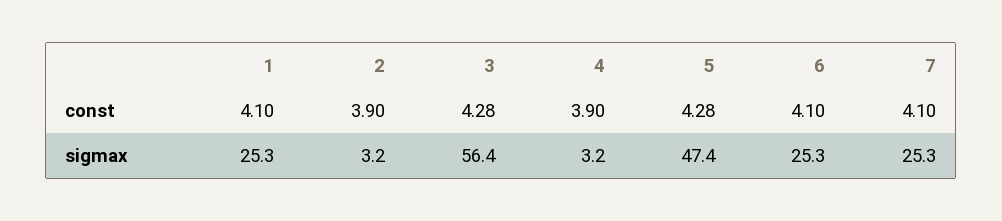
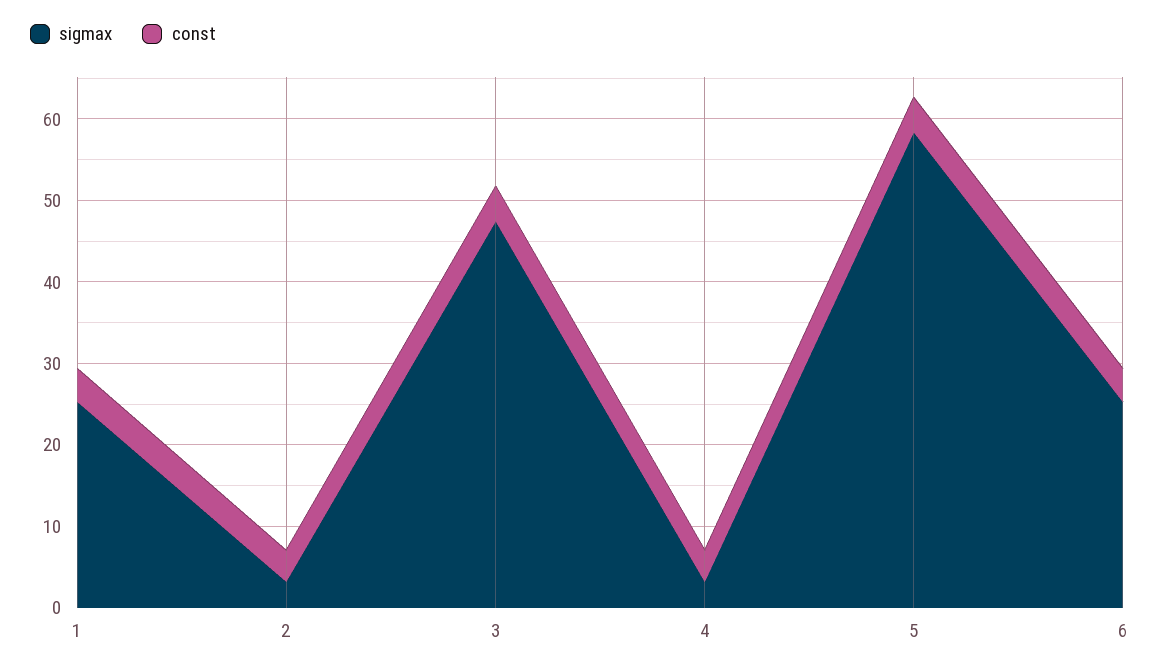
const, 7: 4.1 -> none
sigmax, 3: 56.4 -> 48
sigmax, 5: 47.4 -> 58
sigmax, 7: 25.3 -> none

